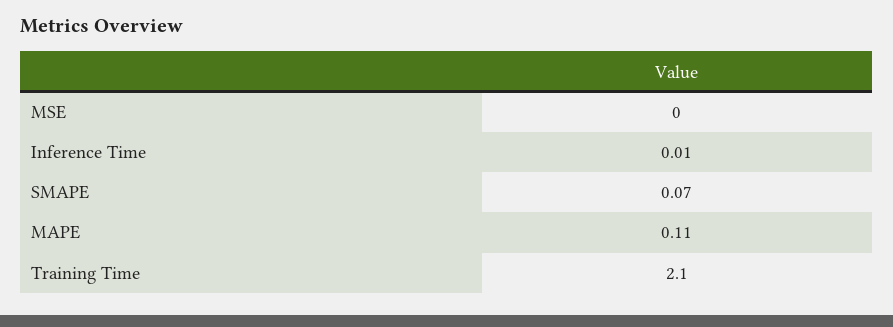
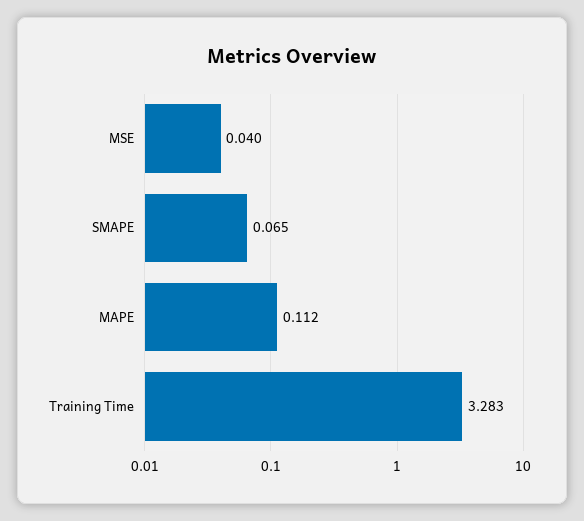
MSE: 0 -> 0.04
Inference Time: 0.01 -> none
Training Time: 2.1 -> 3.283

